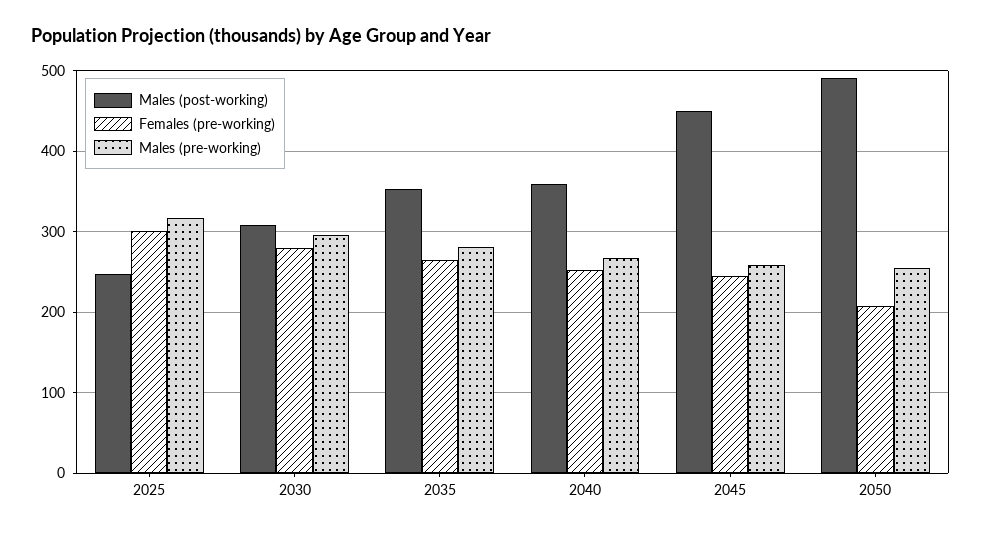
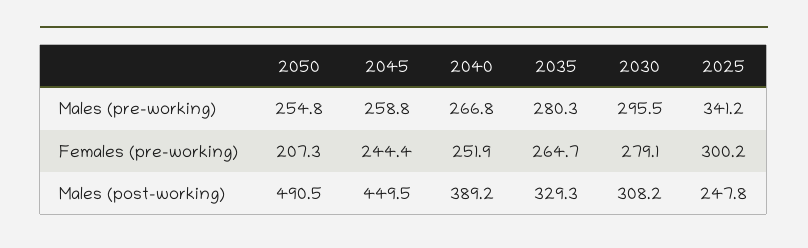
Males (pre-working), 2025: 320 -> 341.2
Males (post-working), 2035: 350 -> 329.3
Males (post-working), 2040: 360 -> 389.2

